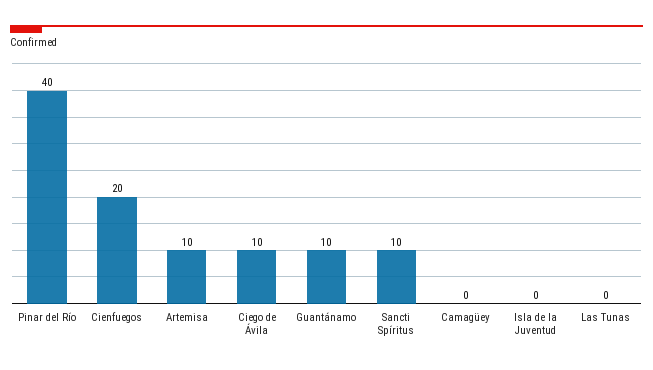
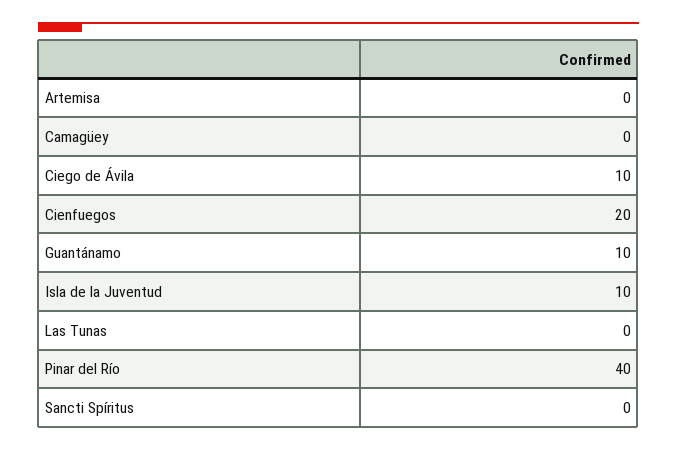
Artemisa: 10 -> 0
Sancti Spíritus: 10 -> 0
Isla de la Juventud: 0 -> 10

